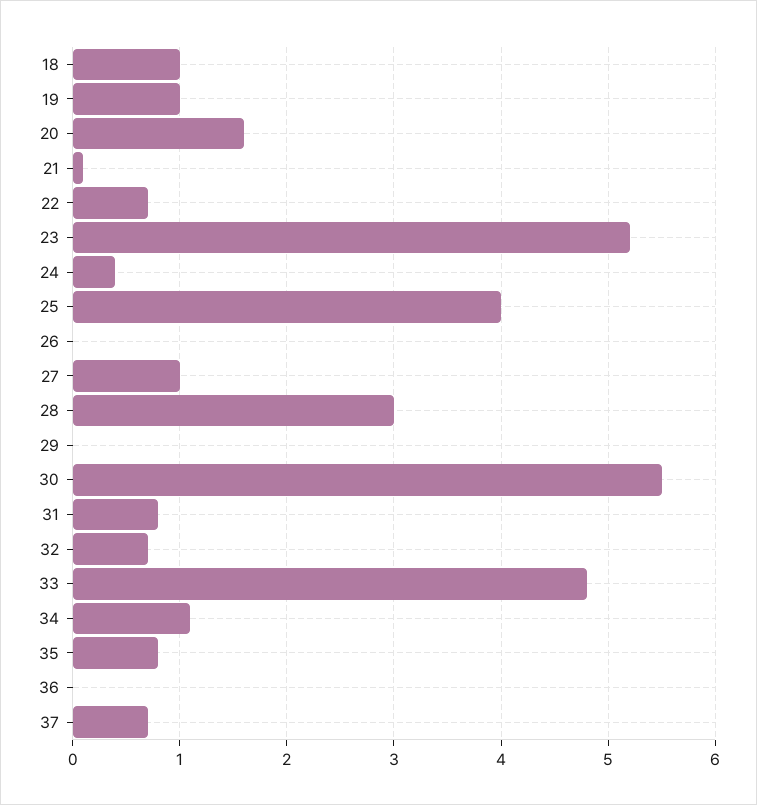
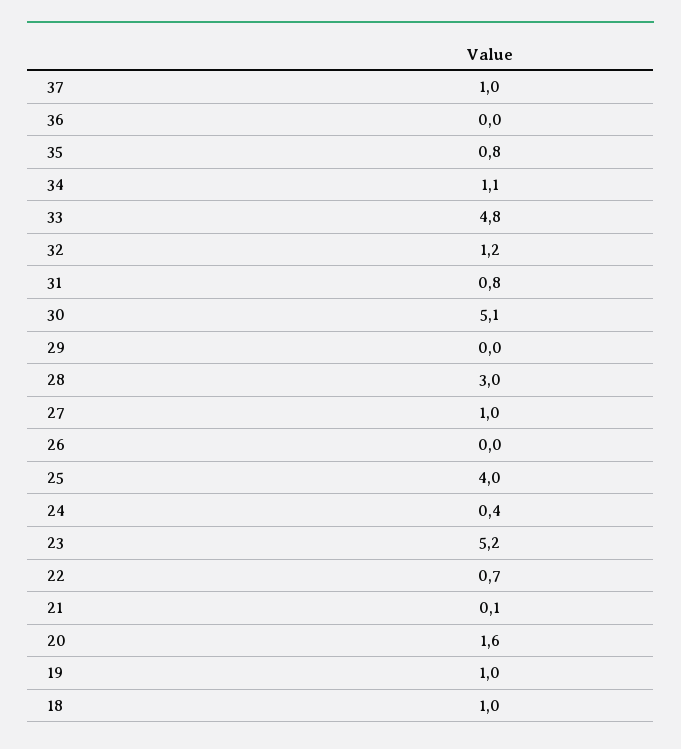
30: 5.5 -> 5.1
32: 0.7 -> 1.2
37: 0.7 -> 1

